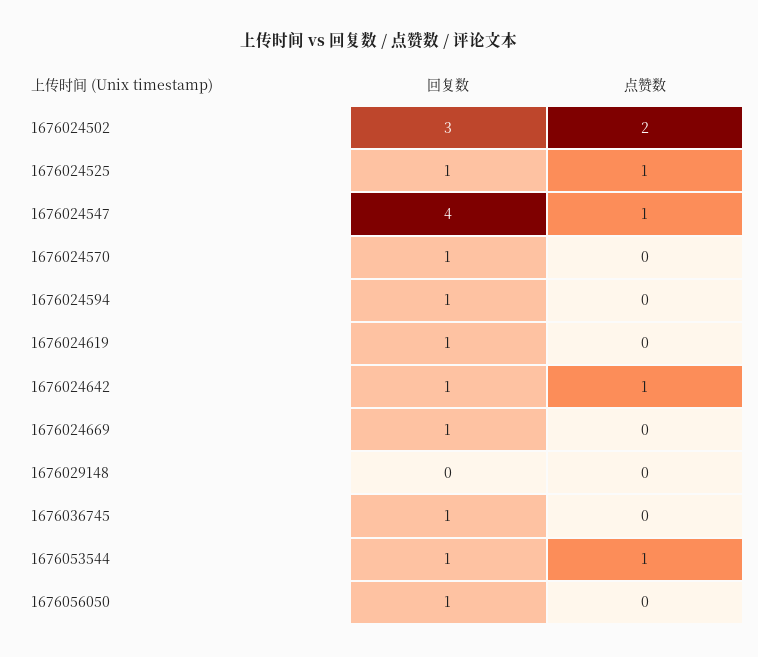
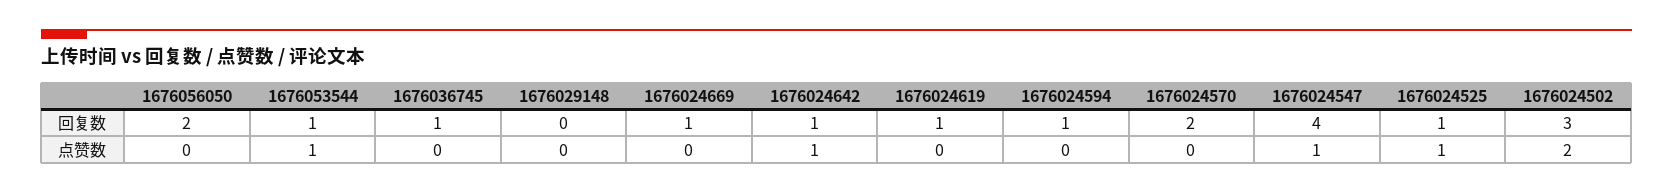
回复数, 1676024570: 1 -> 2
回复数, 1676056050: 1 -> 2

